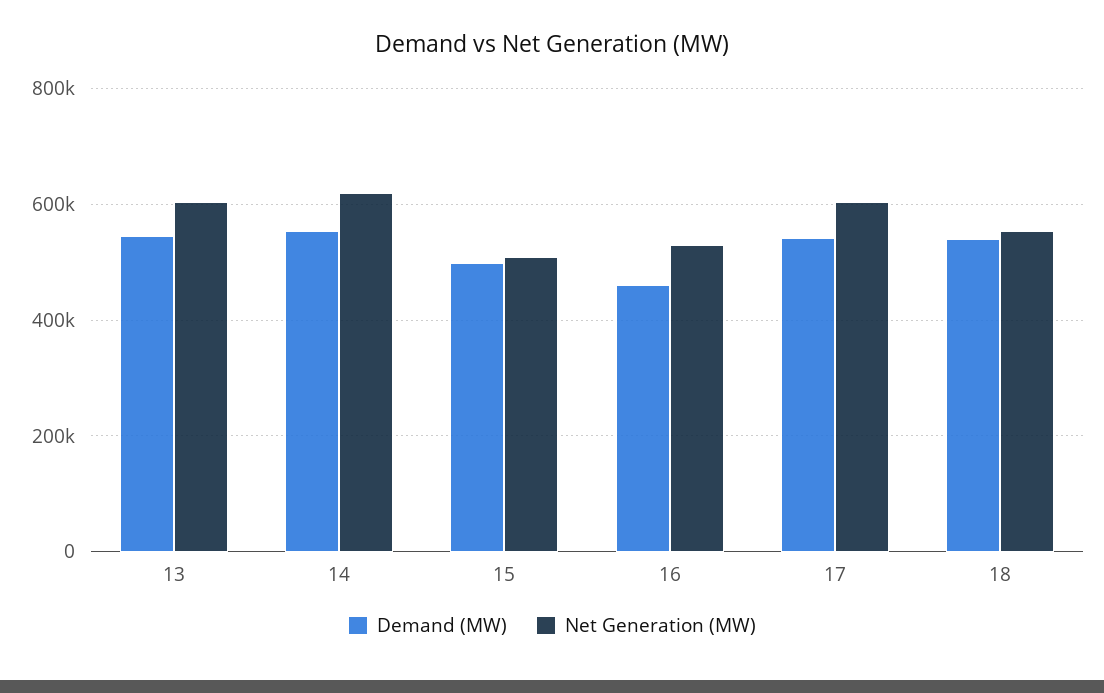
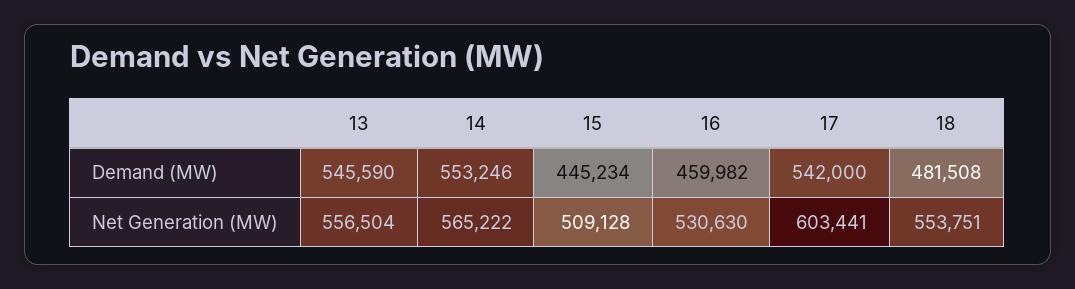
Net Generation (MW), 13: 600000 -> 556504
Net Generation (MW), 14: 620000 -> 565222
Demand (MW), 15: 500000 -> 445234
Demand (MW), 18: 540000 -> 481508

